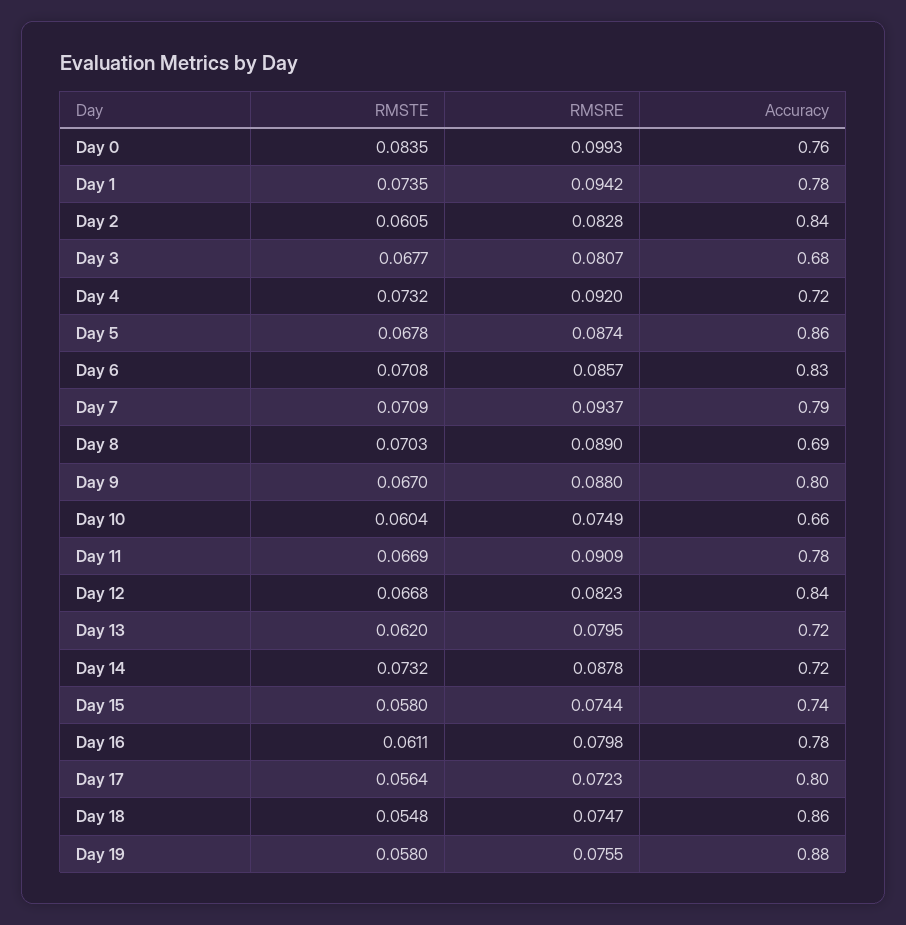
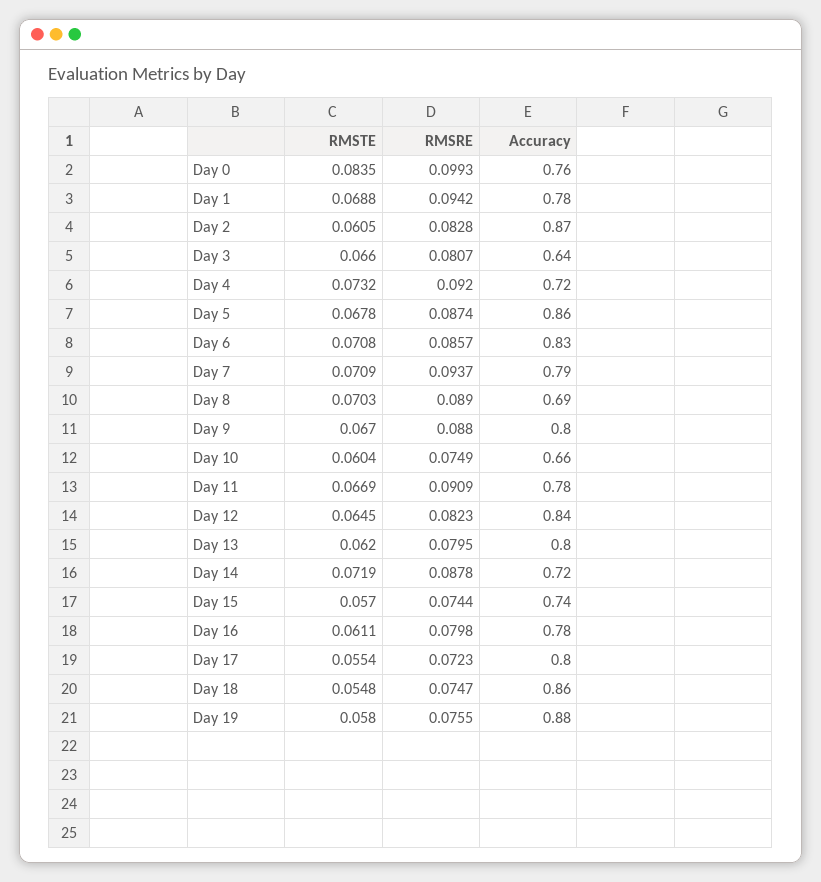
RMSTE, Day 1: 0.0735 -> 0.0688
Accuracy, Day 2: 0.84 -> 0.87
RMSTE, Day 3: 0.0677 -> 0.066
Accuracy, Day 3: 0.68 -> 0.64
RMSTE, Day 12: 0.0668 -> 0.0645
Accuracy, Day 13: 0.72 -> 0.8
RMSTE, Day 14: 0.0732 -> 0.0719
RMSTE, Day 15: 0.058 -> 0.057
RMSTE, Day 17: 0.0564 -> 0.0554

